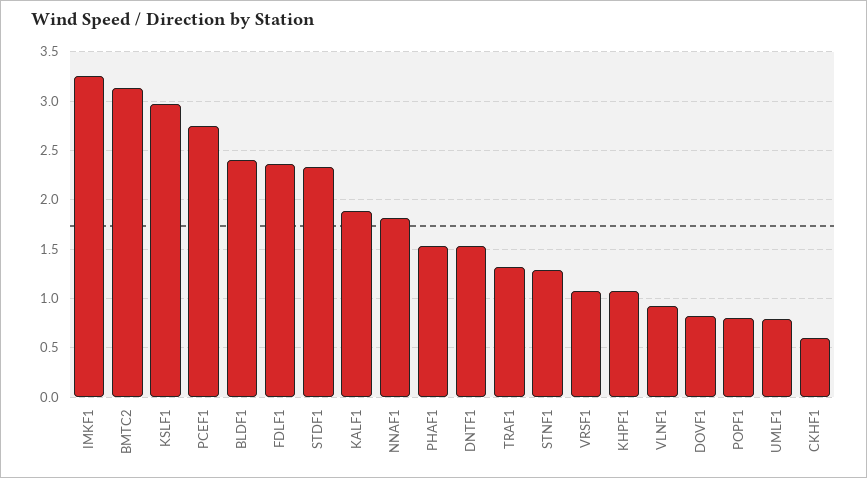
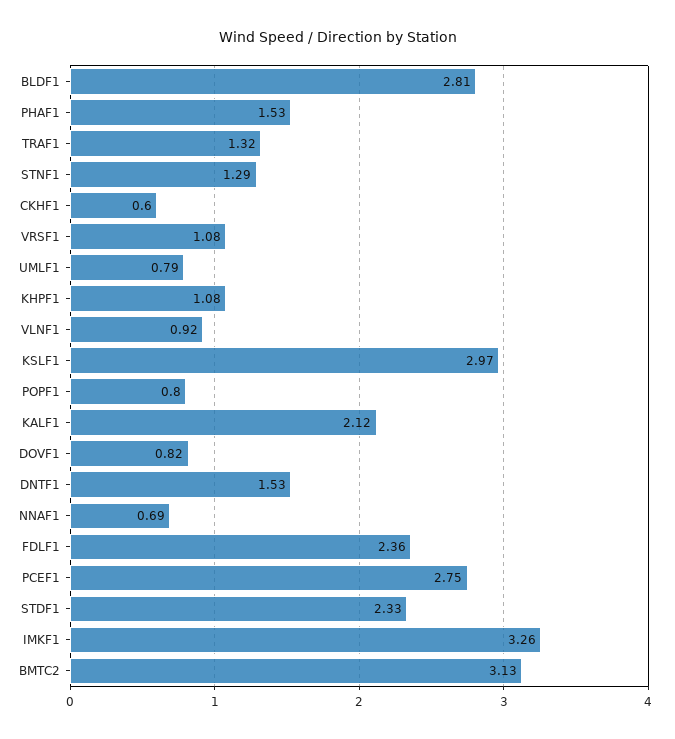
BLDF1: 2.4 -> 2.81
KALF1: 1.9 -> 2.12
NNAF1: 1.8 -> 0.69

